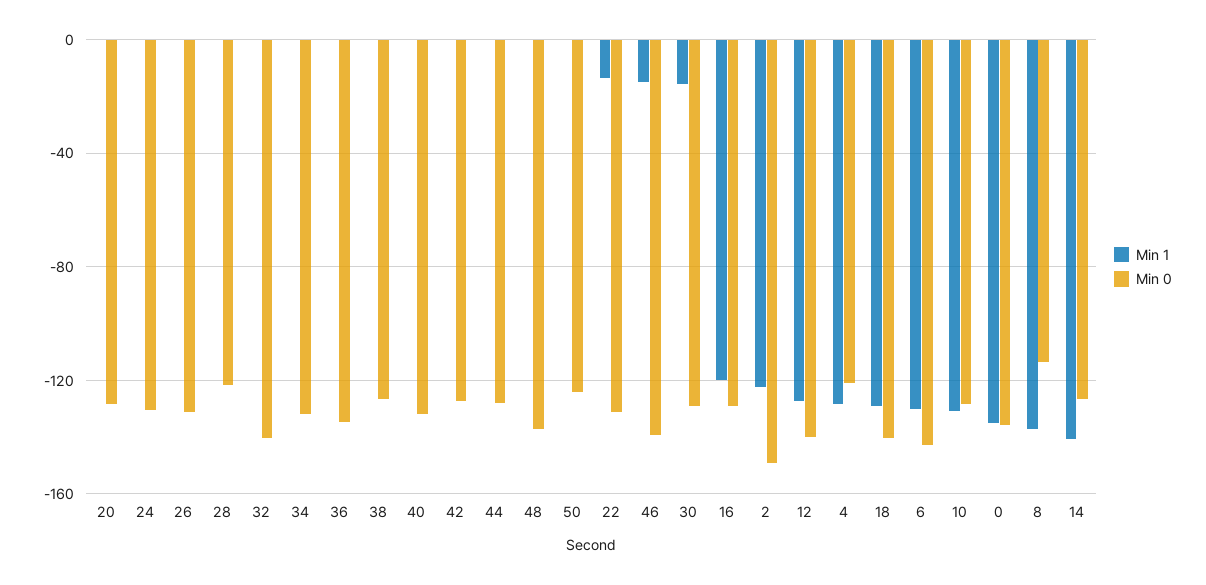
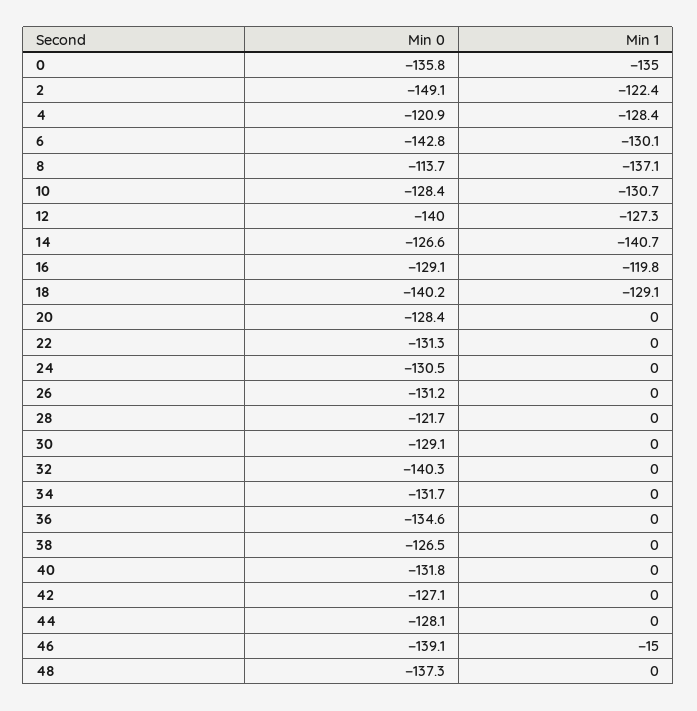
Min 1, 50: 0 -> none
Min 0, 50: -125 -> none
Min 1, 22: -15 -> 0
Min 1, 30: -15 -> 0

